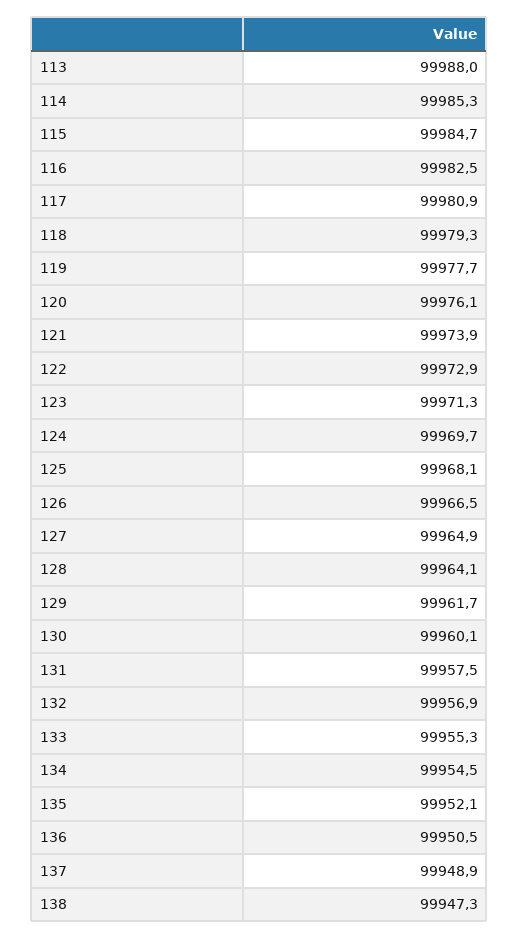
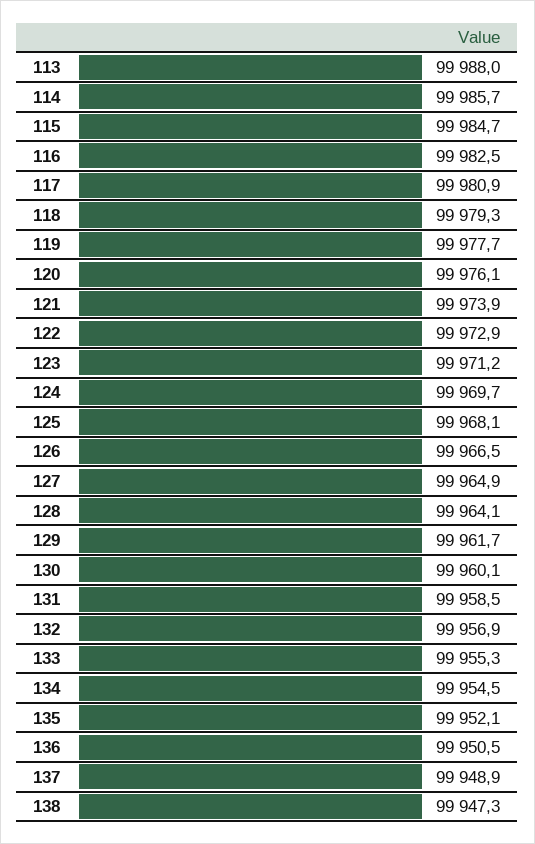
114: 99985.3 -> 99985.7
123: 99971.3 -> 99971.2
131: 99957.5 -> 99958.5

